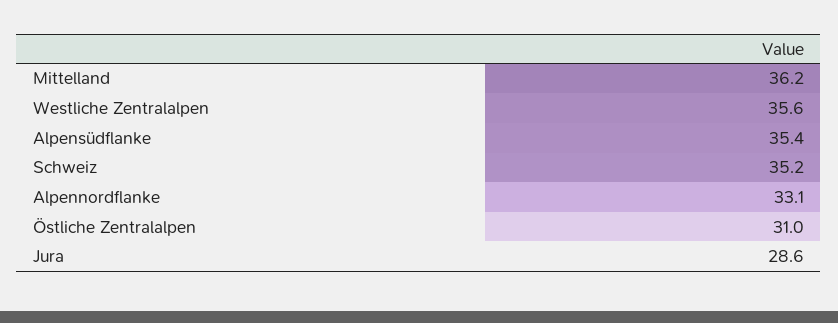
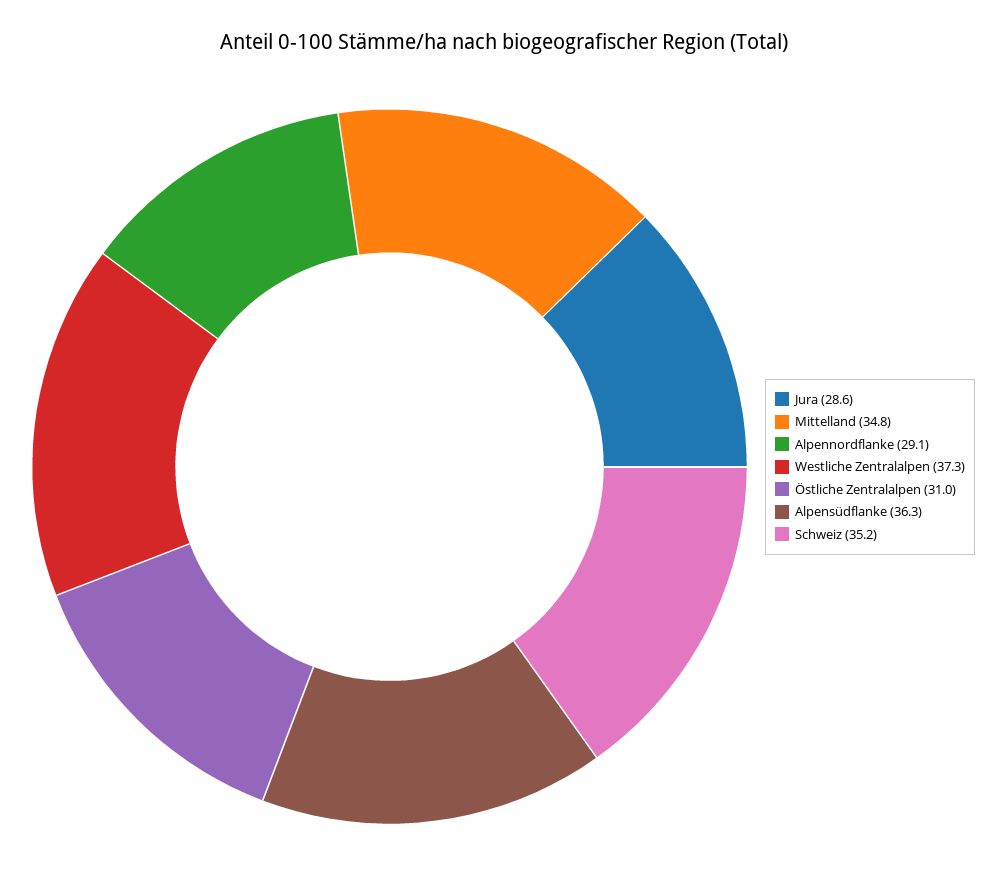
Mittelland: 36.2 -> 34.8
Westliche Zentralalpen: 35.6 -> 37.3
Alpensüdflanke: 35.4 -> 36.3
Alpennordflanke: 33.1 -> 29.1

